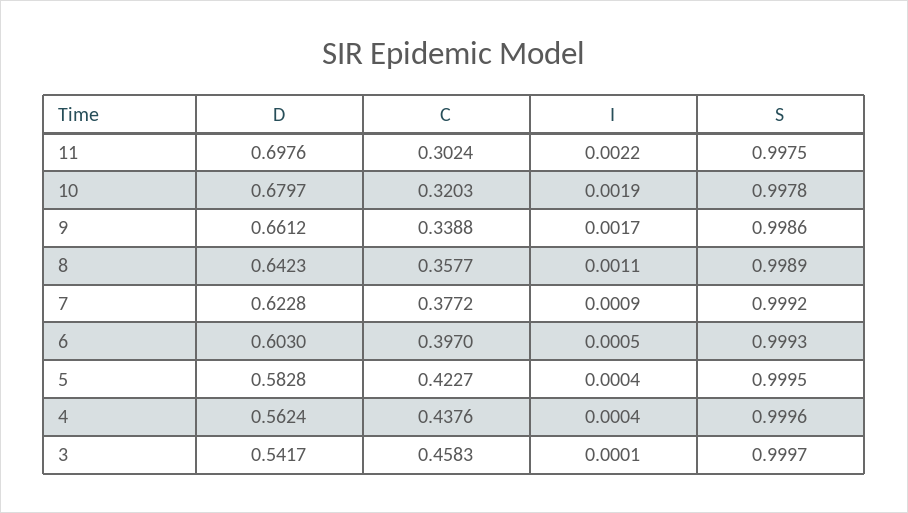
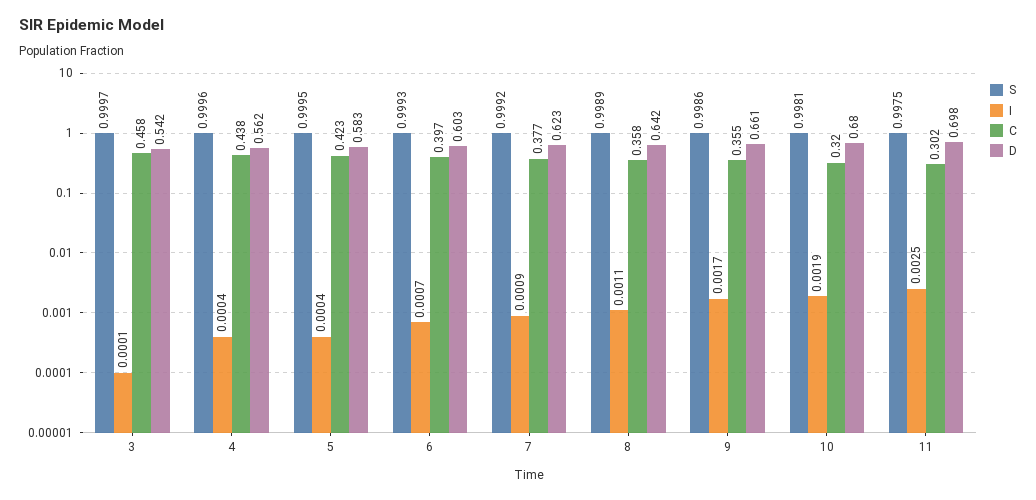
I, 11: 0.0022 -> 0.0025
S, 10: 0.9978 -> 0.9981
C, 9: 0.3388 -> 0.355
I, 6: 0.0005 -> 0.0007

